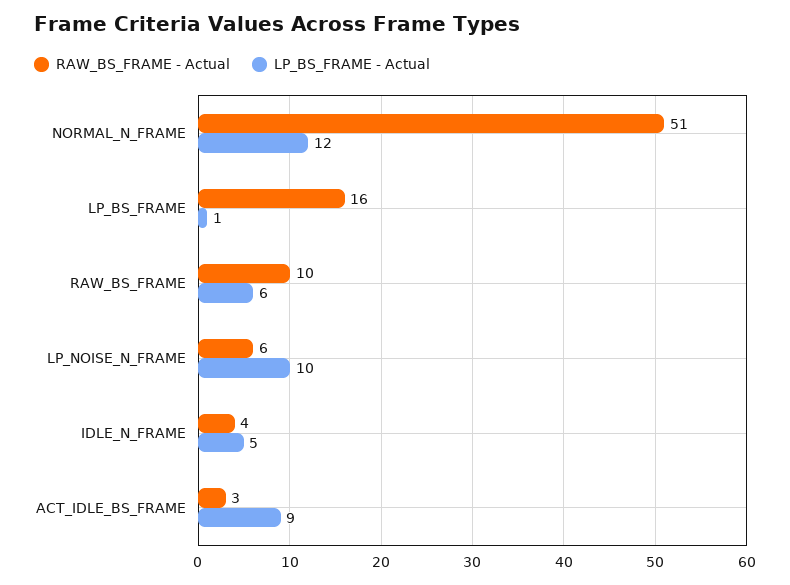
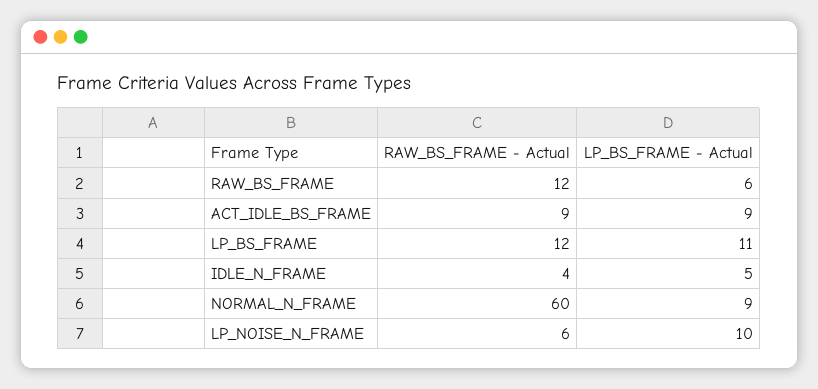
RAW_BS_FRAME - Actual, NORMAL_N_FRAME: 51 -> 60
LP_BS_FRAME - Actual, NORMAL_N_FRAME: 12 -> 9
RAW_BS_FRAME - Actual, LP_BS_FRAME: 16 -> 12
LP_BS_FRAME - Actual, LP_BS_FRAME: 1 -> 11
RAW_BS_FRAME - Actual, RAW_BS_FRAME: 10 -> 12
RAW_BS_FRAME - Actual, ACT_IDLE_BS_FRAME: 3 -> 9

